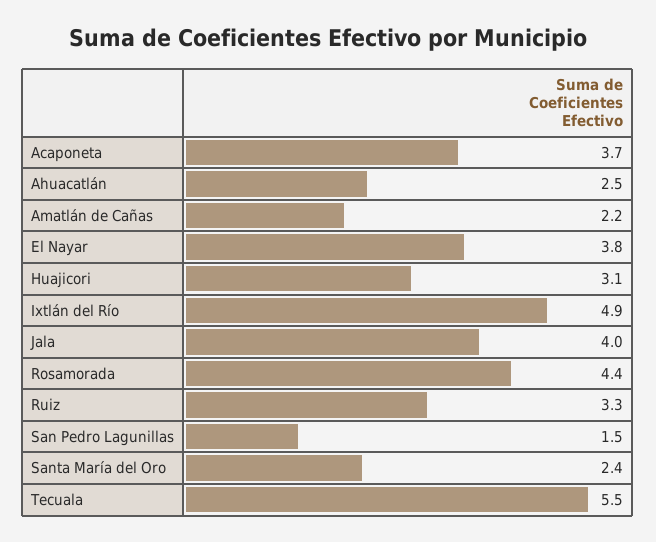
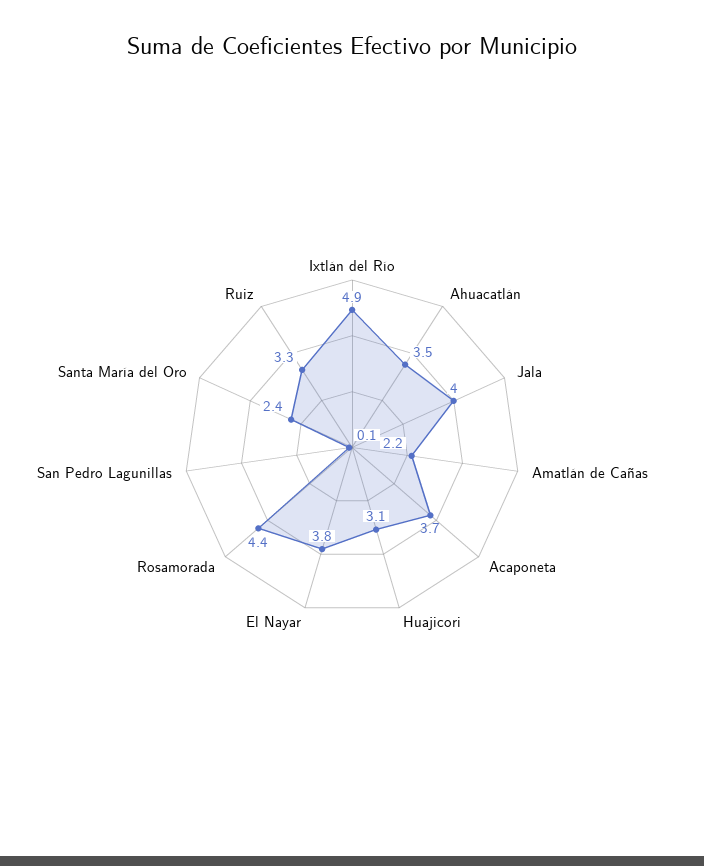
Ahuacatlán: 2.5 -> 3.5
San Pedro Lagunillas: 1.5 -> 0.1
Tecuala: 5.5 -> none

